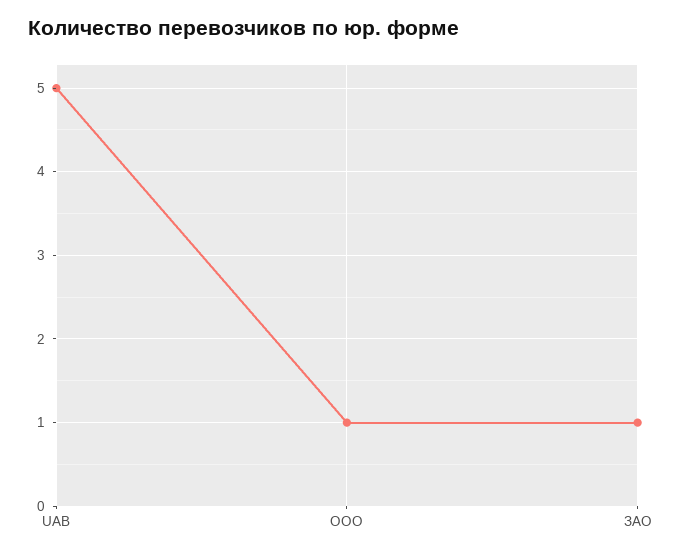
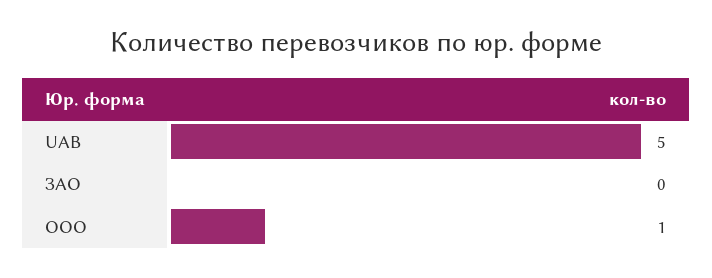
ЗАО: 1 -> 0

